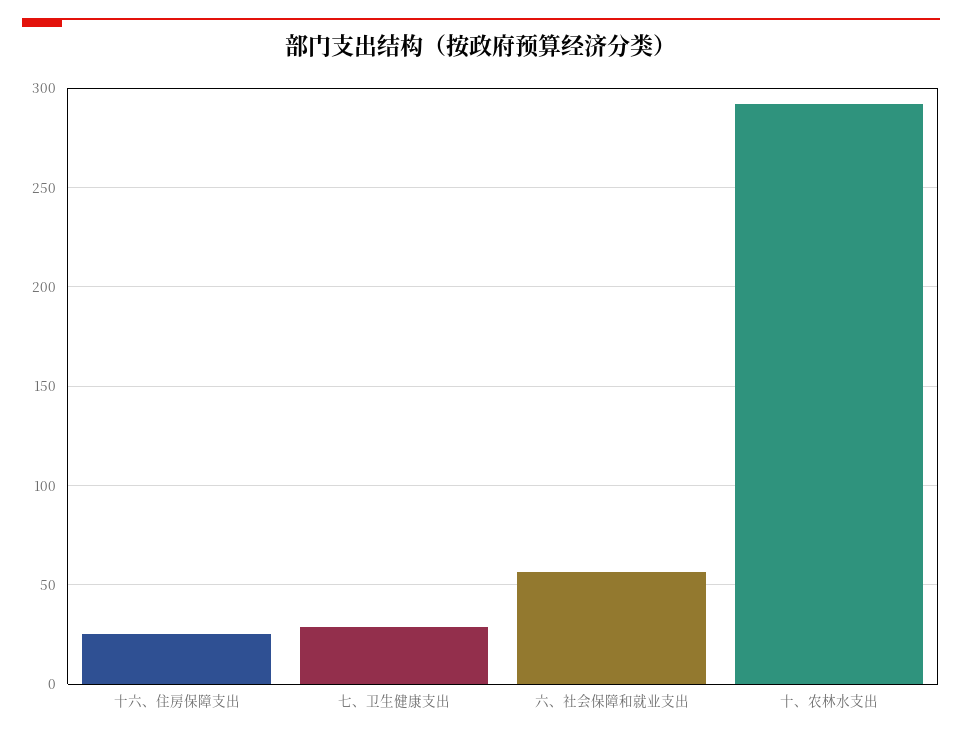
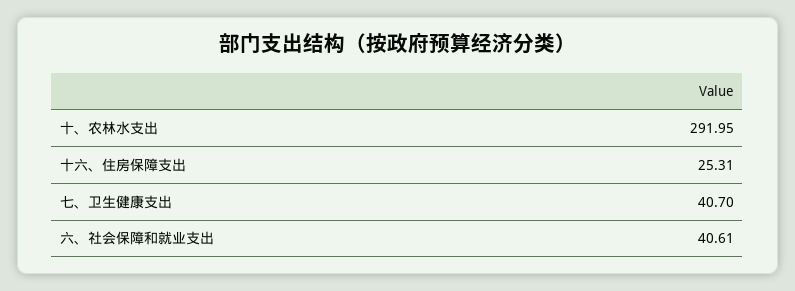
七、卫生健康支出: 30 -> 40.7
六、社会保障和就业支出: 55 -> 40.61

